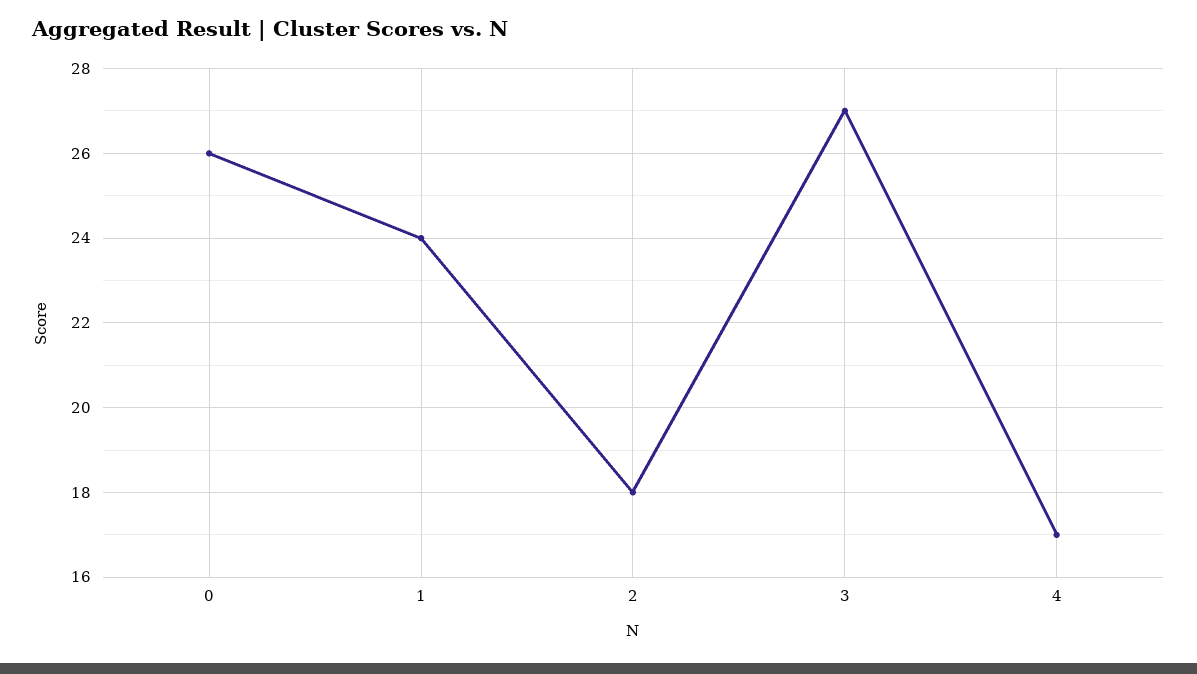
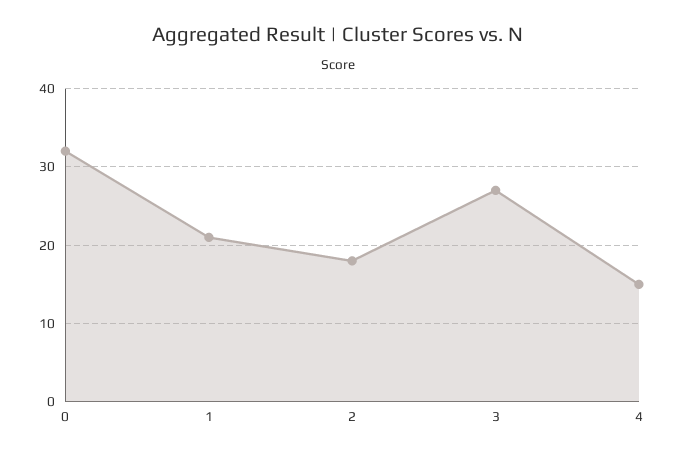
0: 26 -> 32
1: 24 -> 21
4: 17 -> 15

